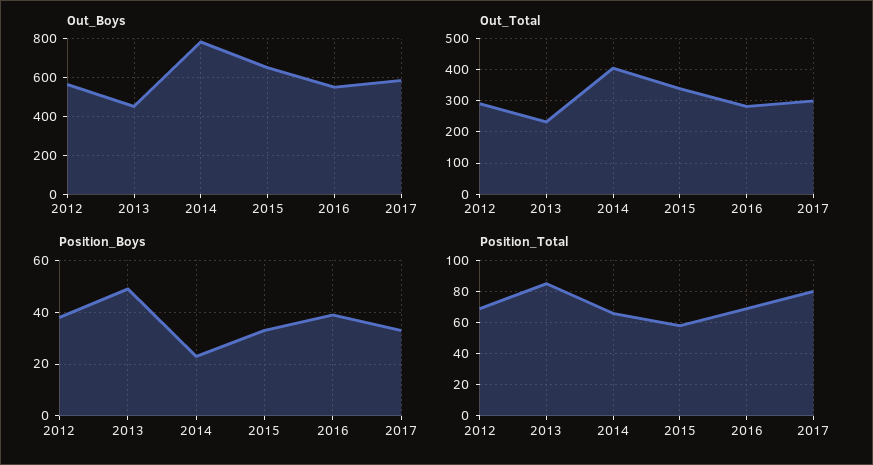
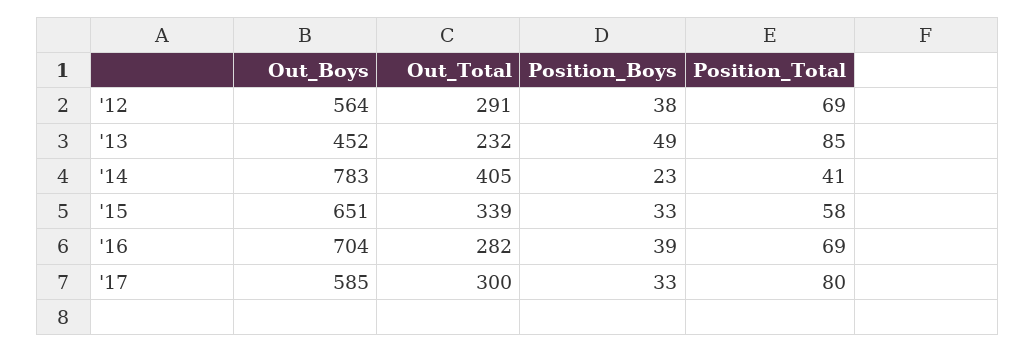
Out_Boys, 2016: 550 -> 704
Position_Total, 2014: 65 -> 41

